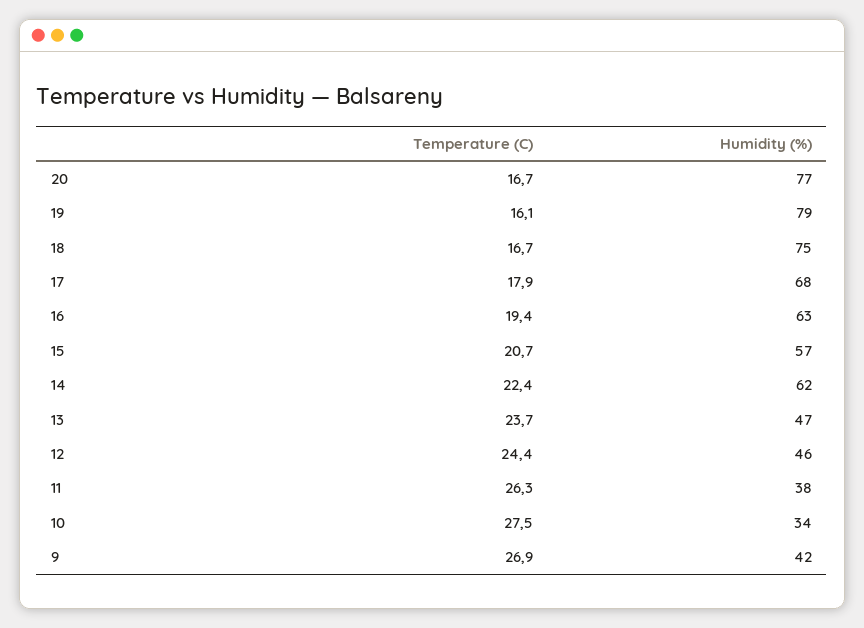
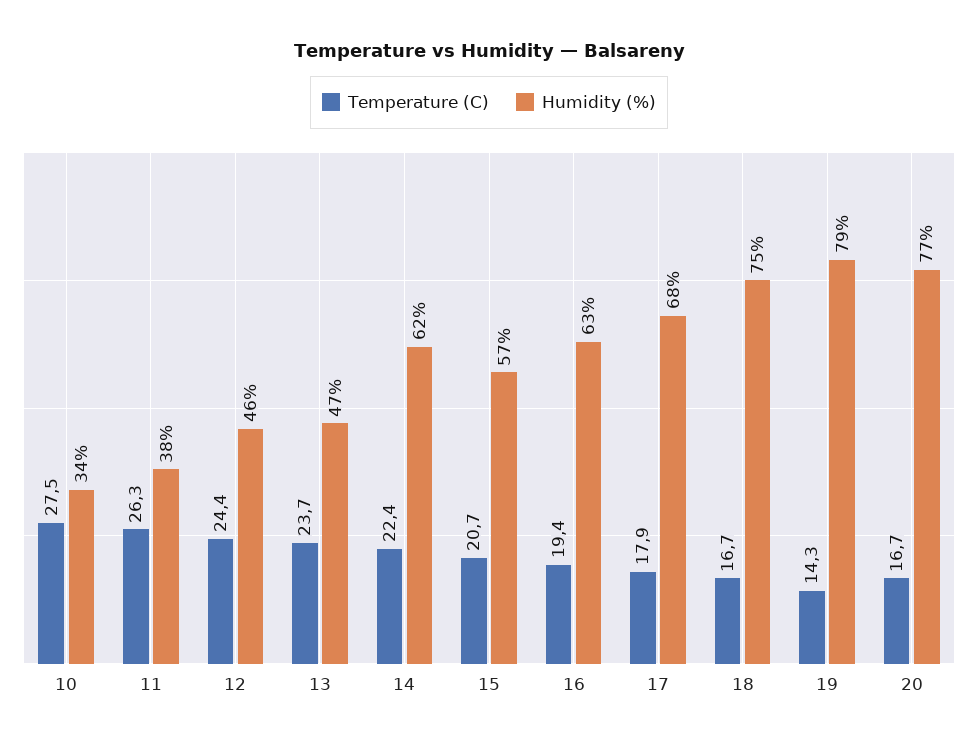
Temperature (C), 19: 16.1 -> 14.3
Temperature (C), 9: 26.9 -> none
Humidity (%), 9: 42 -> none

